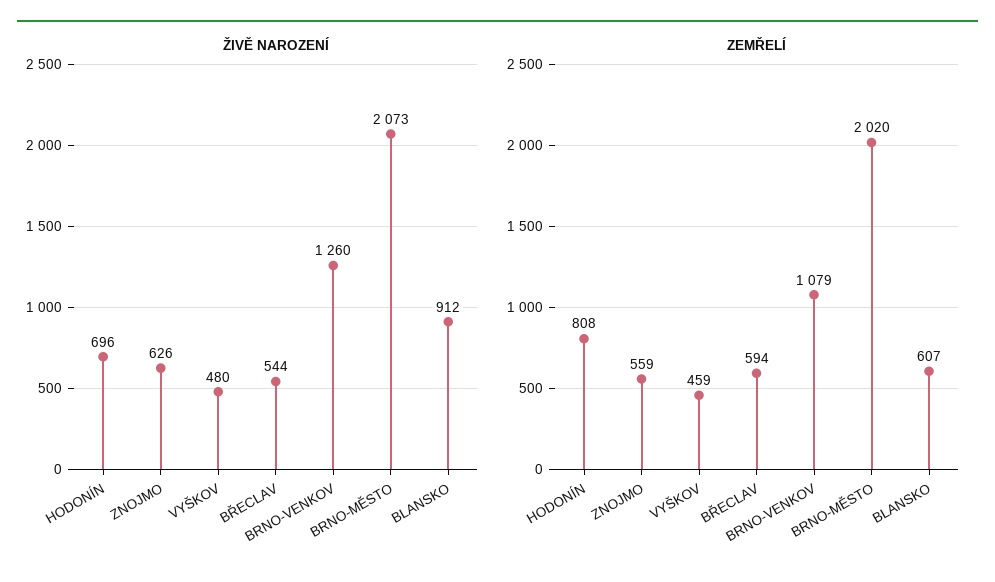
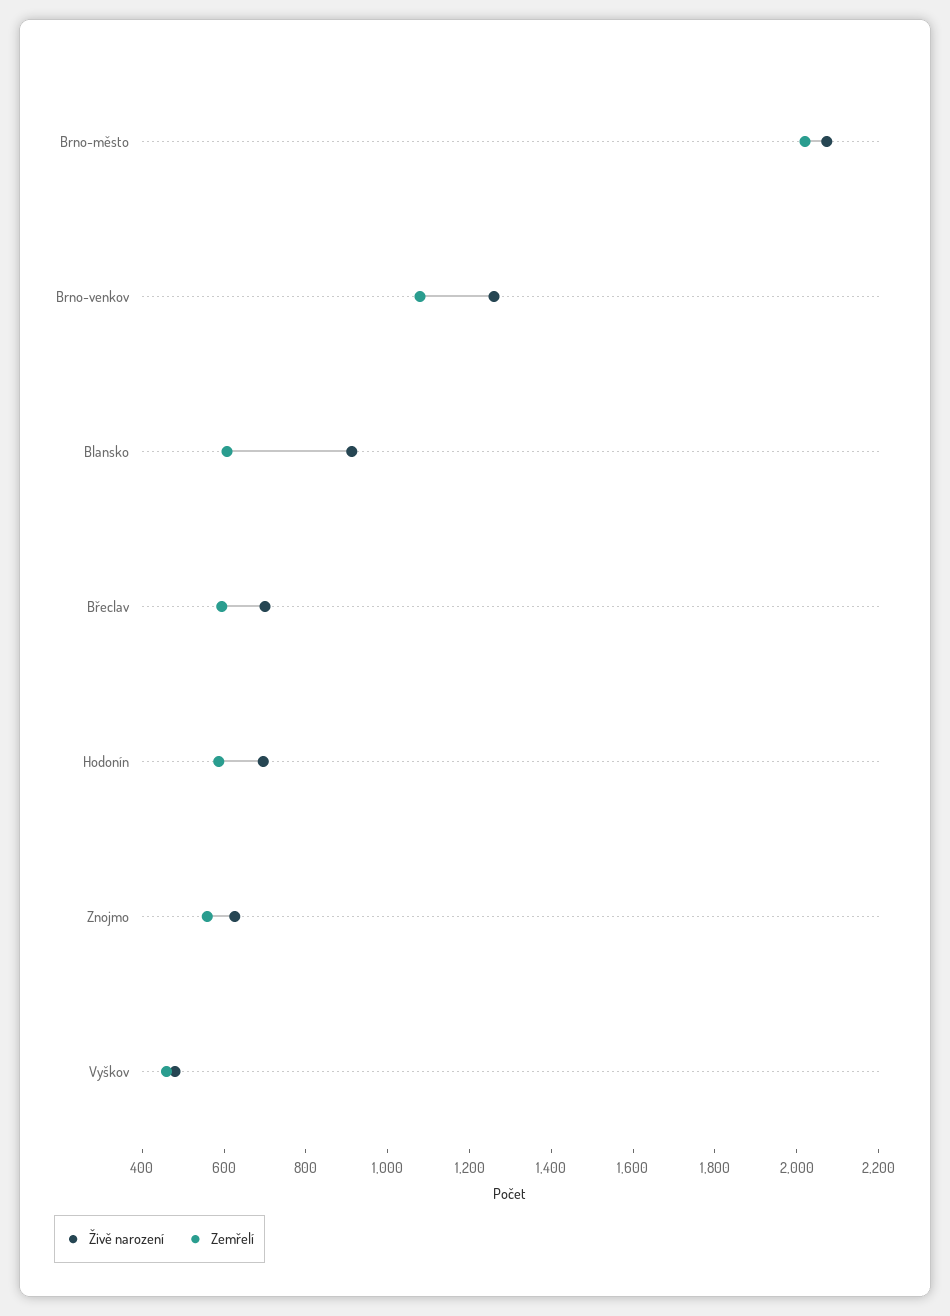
ŽIVĚ NAROZENÍ, BŘECLAV: 544 -> 700
ZEMŘELÍ, HODONÍN: 808 -> 600

